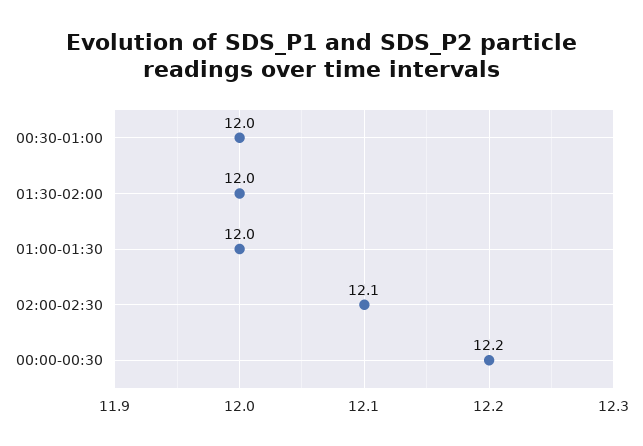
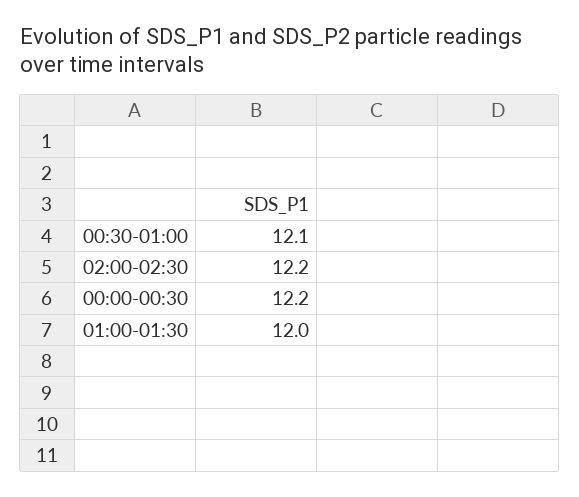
00:30-01:00: 12 -> 12.1
01:30-02:00: 12 -> none
02:00-02:30: 12.1 -> 12.2

